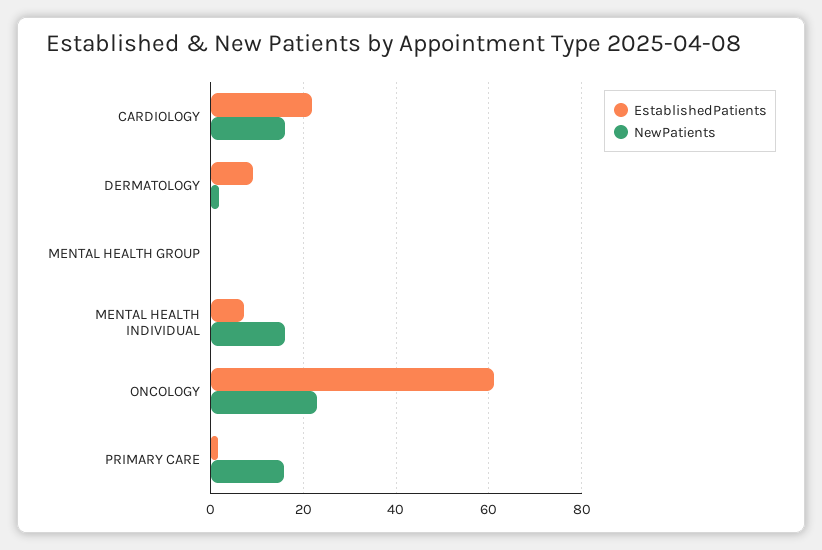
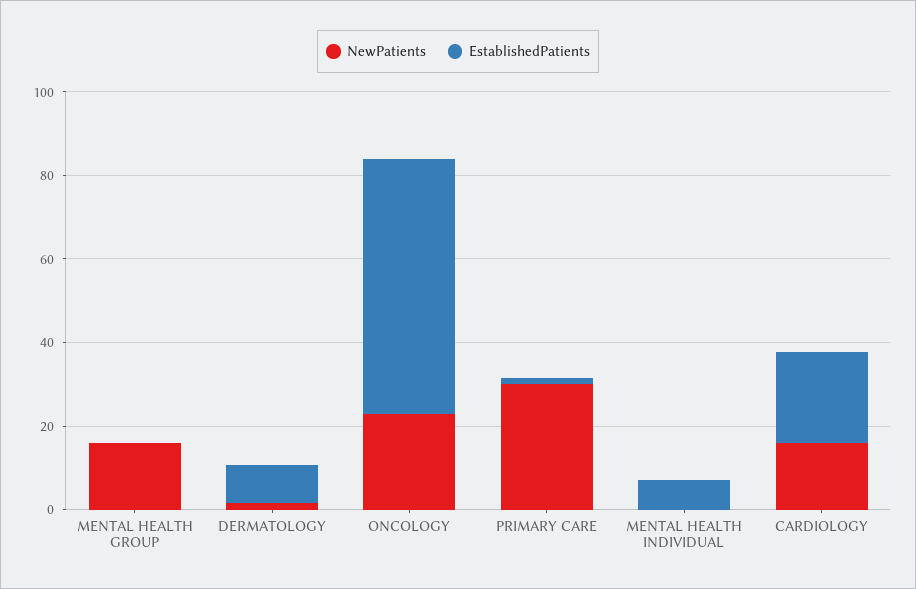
NewPatients, MENTAL HEALTH GROUP: 0 -> 15
NewPatients, MENTAL HEALTH INDIVIDUAL: 16 -> 0
NewPatients, PRIMARY CARE: 16 -> 30

